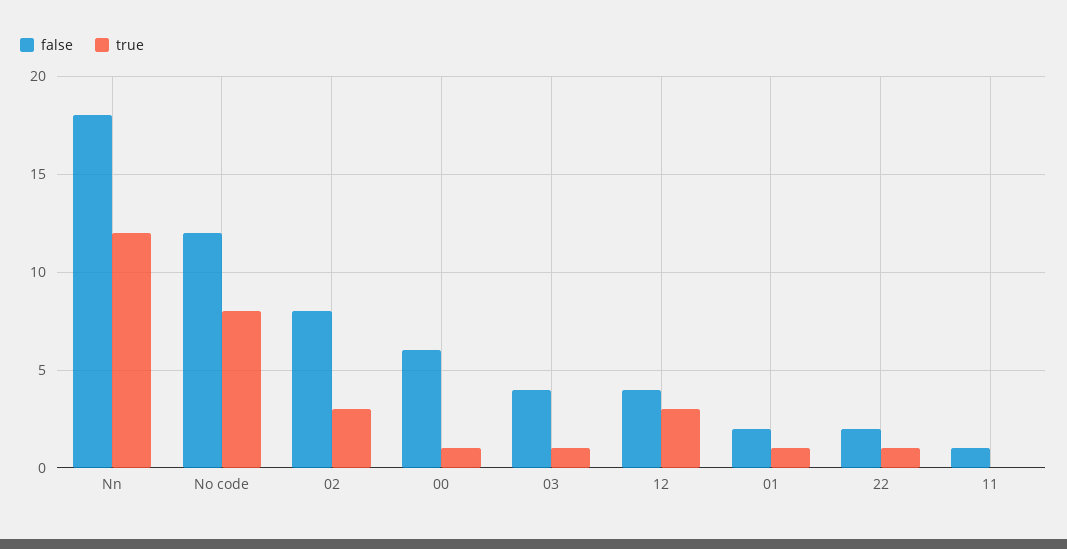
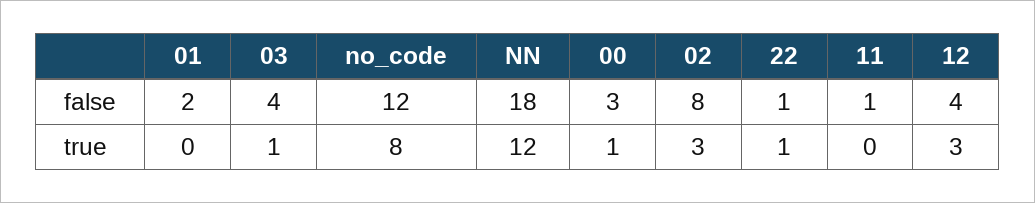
false, 00: 6 -> 3
true, 01: 1 -> 0
false, 22: 2 -> 1

